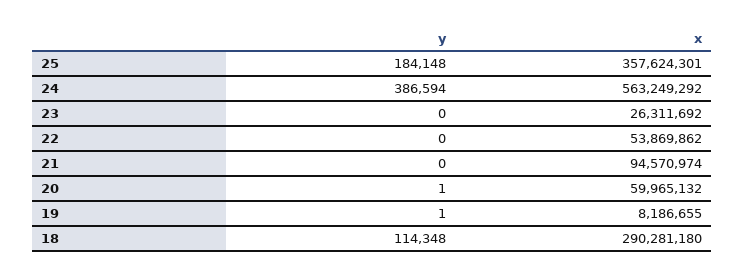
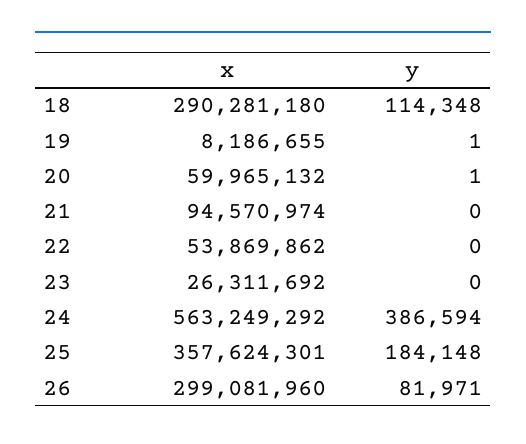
x, 26: none -> 299081960
y, 26: none -> 81971

